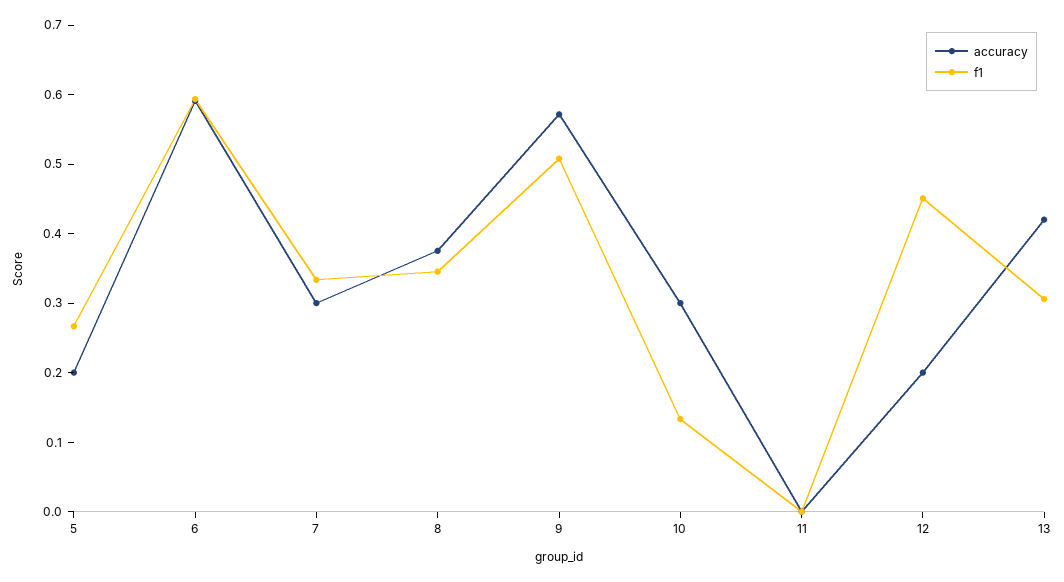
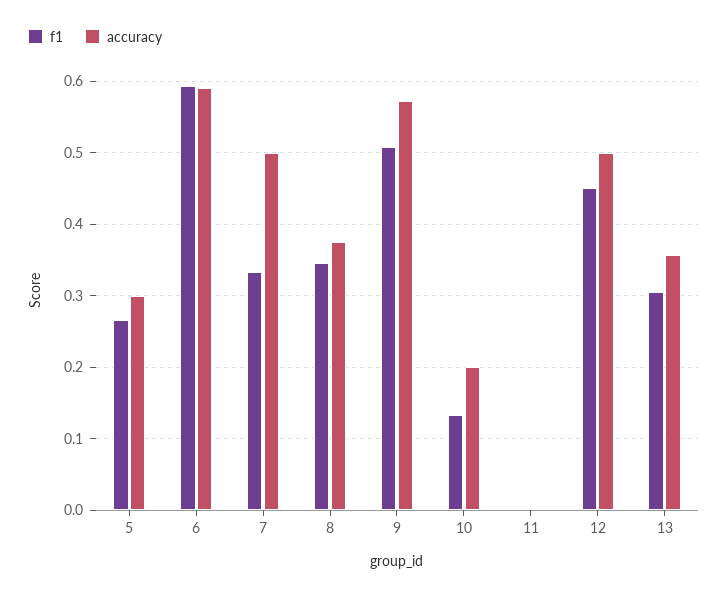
accuracy, 5: 0.2 -> 0.3
accuracy, 7: 0.3 -> 0.5
accuracy, 10: 0.3 -> 0.2
accuracy, 12: 0.2 -> 0.5
accuracy, 13: 0.42 -> 0.36

